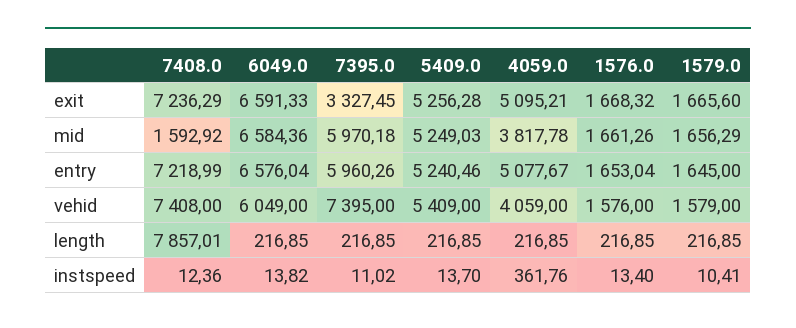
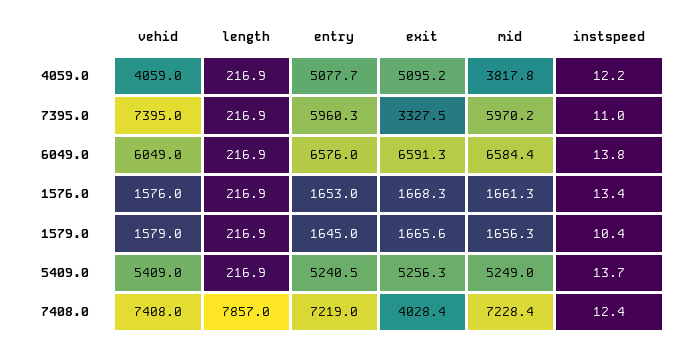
7408.0, exit: 7236.29 -> 4028.4
7408.0, mid: 1592.92 -> 7228.4
4059.0, instspeed: 361.76 -> 12.2

